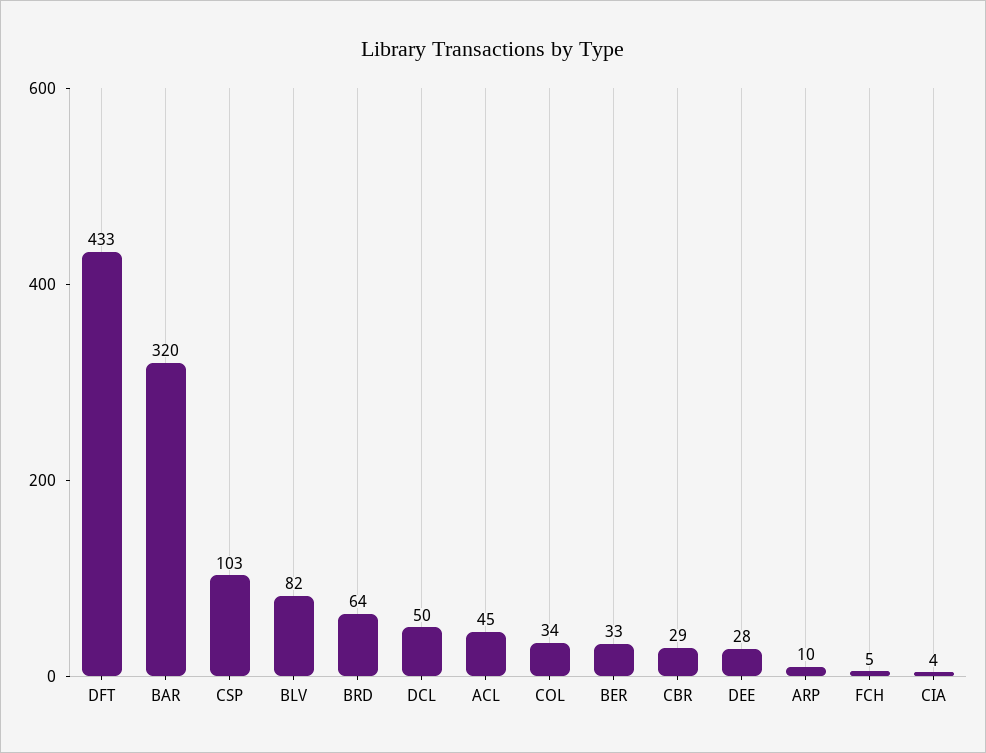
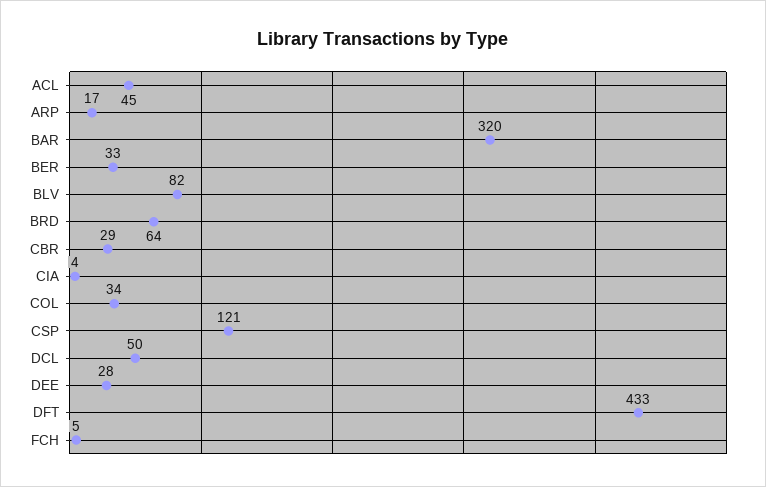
CSP: 103 -> 121
ARP: 10 -> 17

